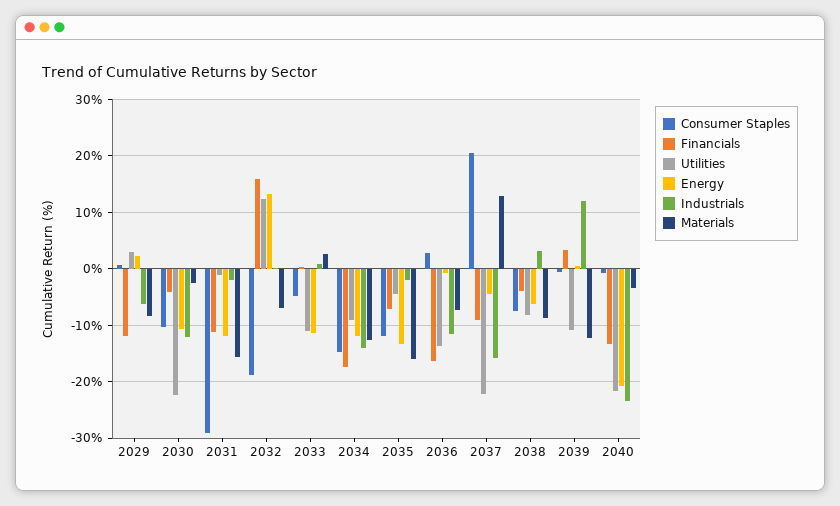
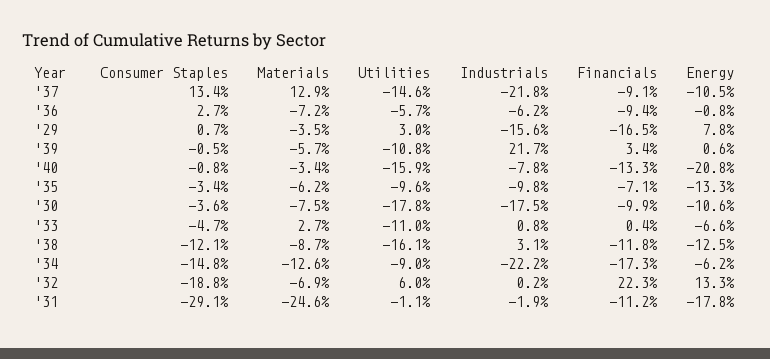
Financials, 2029: -12 -> -16.5
Energy, 2029: 2 -> 7.8
Industrials, 2029: -6 -> -15.6
Materials, 2029: -8 -> -3.5
Consumer Staples, 2030: -10 -> -3.6
Financials, 2030: -4 -> -9.9
Utilities, 2030: -22 -> -17.8
Industrials, 2030: -12 -> -17.5
Materials, 2030: -2 -> -7.5
Energy, 2031: -12 -> -17.8
Materials, 2031: -16 -> -24.6
Financials, 2032: 16 -> 22.3
Utilities, 2032: 12 -> 6
Energy, 2033: -12 -> -6.6
Energy, 2034: -12 -> -6.2
Industrials, 2034: -14 -> -22.2
Consumer Staples, 2035: -12 -> -3.4
Utilities, 2035: -4 -> -9.6
Industrials, 2035: -2 -> -9.8
Materials, 2035: -16 -> -6.2
Financials, 2036: -16 -> -9.4
Utilities, 2036: -14 -> -5.7
Industrials, 2036: -12 -> -6.2
Consumer Staples, 2037: 20 -> 13.4
Utilities, 2037: -22 -> -14.6
Energy, 2037: -4 -> -10.5
Industrials, 2037: -16 -> -21.8
Consumer Staples, 2038: -8 -> -12.1
Financials, 2038: -4 -> -11.8
Utilities, 2038: -8 -> -16.1
Energy, 2038: -6 -> -12.5
Industrials, 2039: 12 -> 21.7
Materials, 2039: -12 -> -5.7
Utilities, 2040: -22 -> -15.9
Industrials, 2040: -24 -> -7.8

